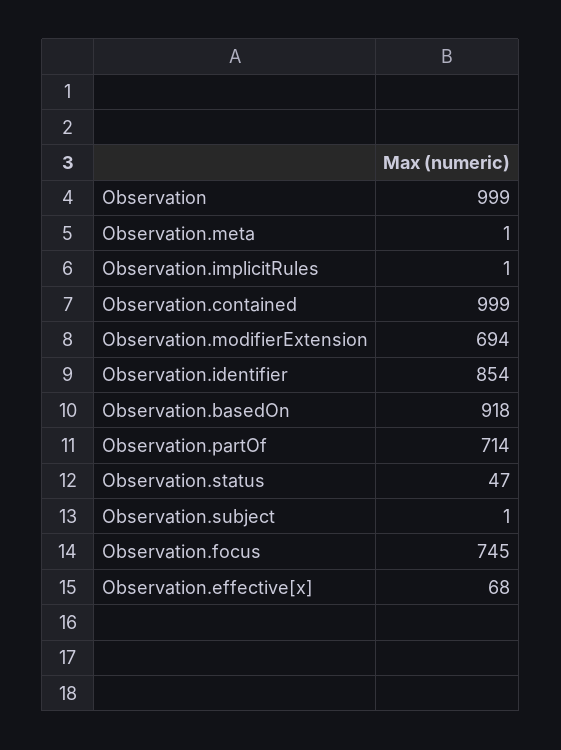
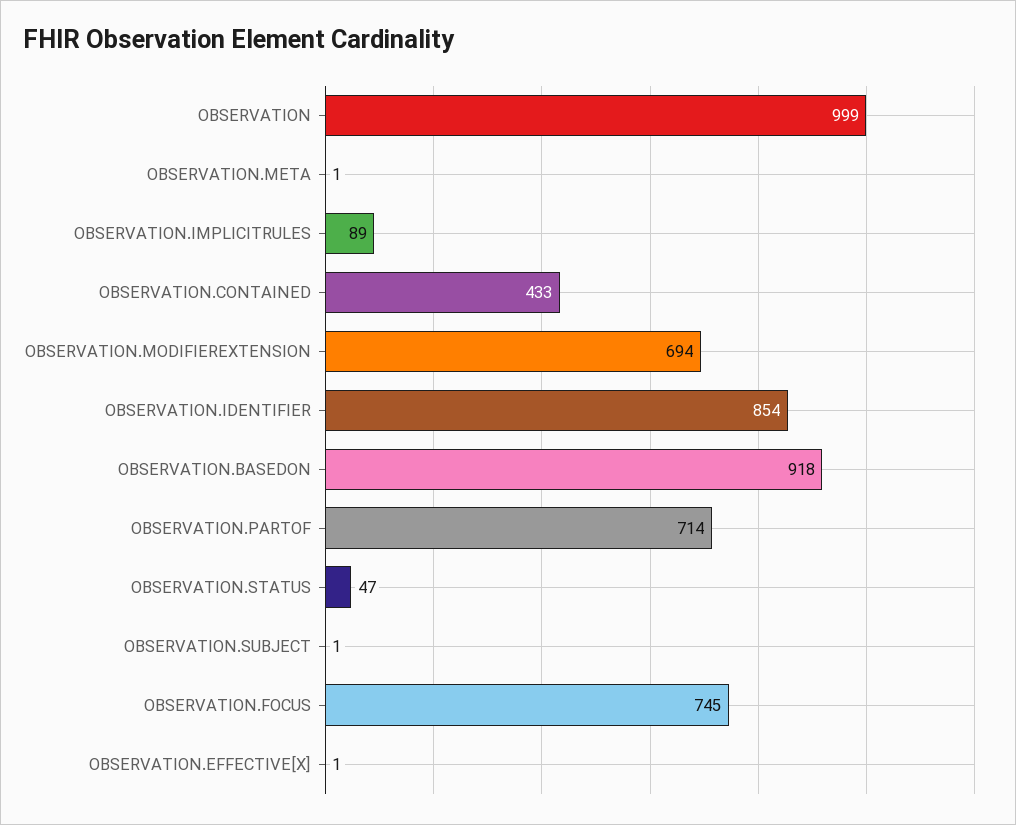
Observation.implicitRules: 1 -> 89
Observation.contained: 999 -> 433
Observation.effective[x]: 68 -> 1

